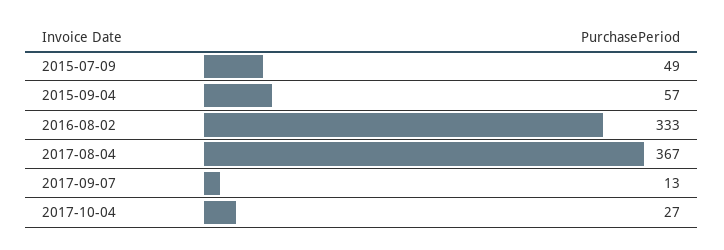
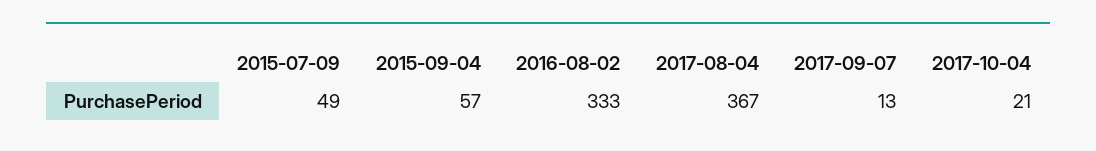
2017-10-04: 27 -> 21

